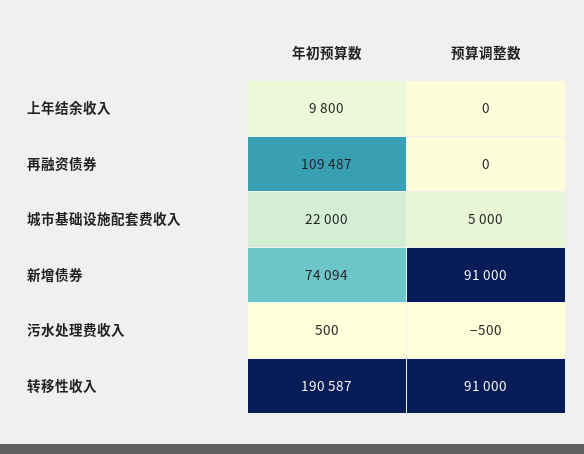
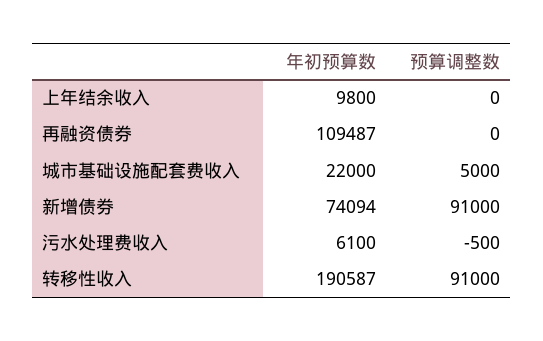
年初预算数, 污水处理费收入: 500 -> 6100

